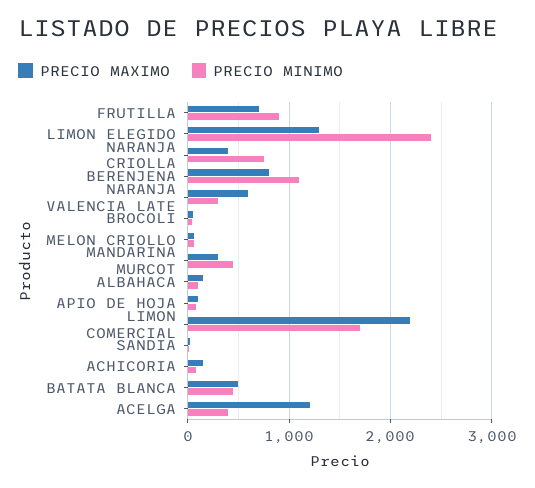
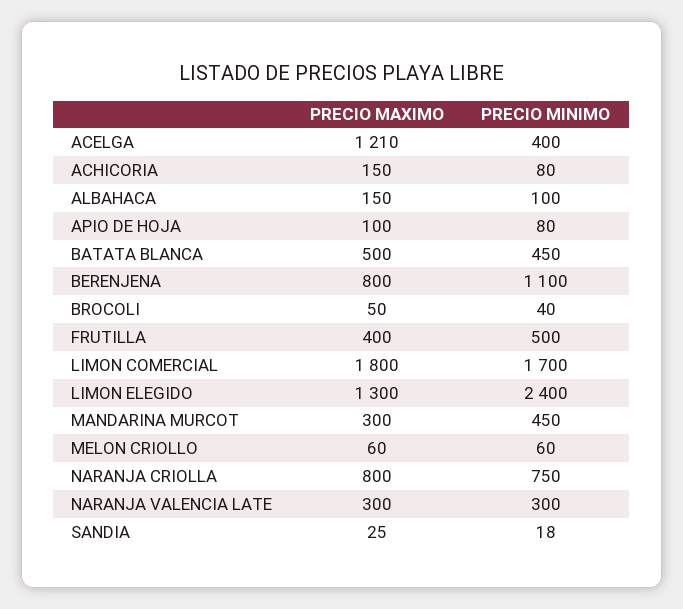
PRECIO MAXIMO, FRUTILLA: 700 -> 400
PRECIO MINIMO, FRUTILLA: 900 -> 500
PRECIO MAXIMO, NARANJA CRIOLLA: 400 -> 800
PRECIO MAXIMO, NARANJA VALENCIA LATE: 600 -> 300
PRECIO MAXIMO, LIMON COMERCIAL: 2200 -> 1800

